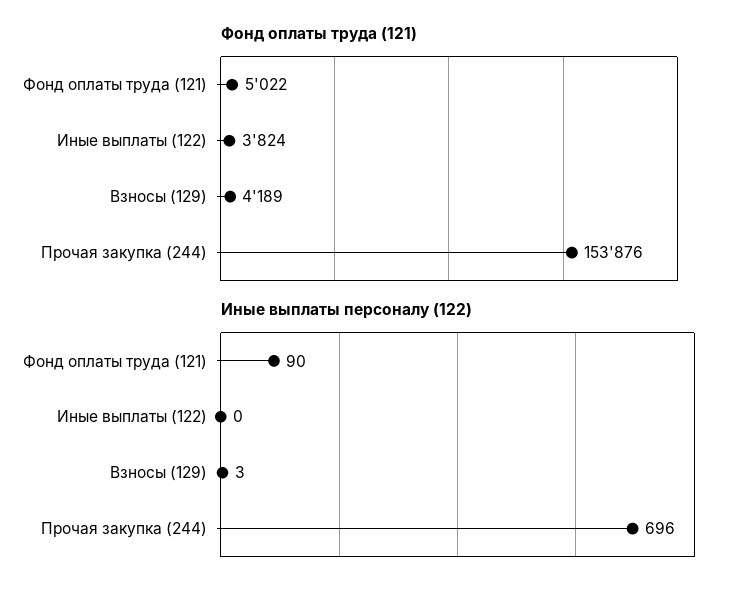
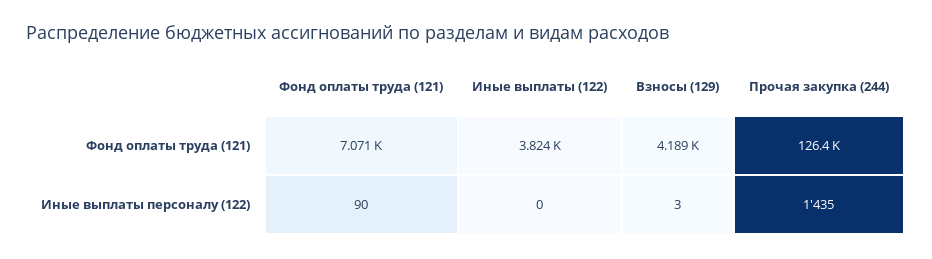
Фонд оплаты труда (121), Фонд оплаты труда (121): 5022 -> 7071
Фонд оплаты труда (121), Прочая закупка (244): 153876 -> 126400
Иные выплаты персоналу (122), Прочая закупка (244): 696 -> 1435

